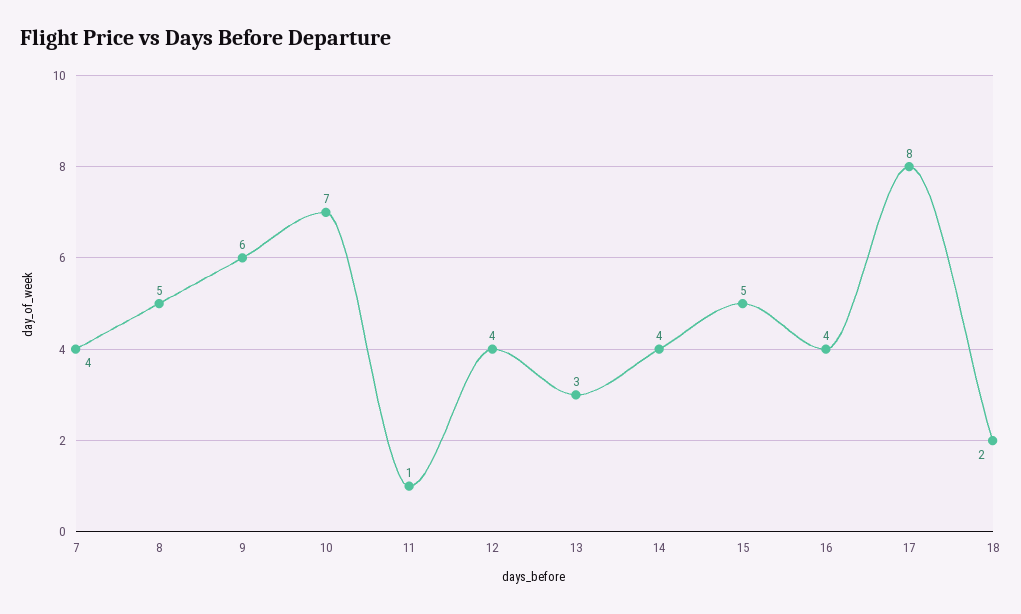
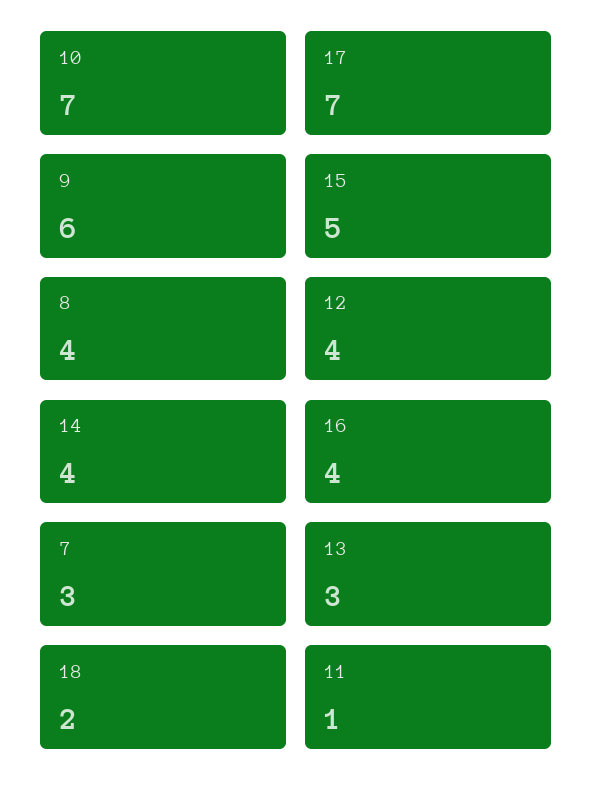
7: 4 -> 3
8: 5 -> 4
17: 8 -> 7

